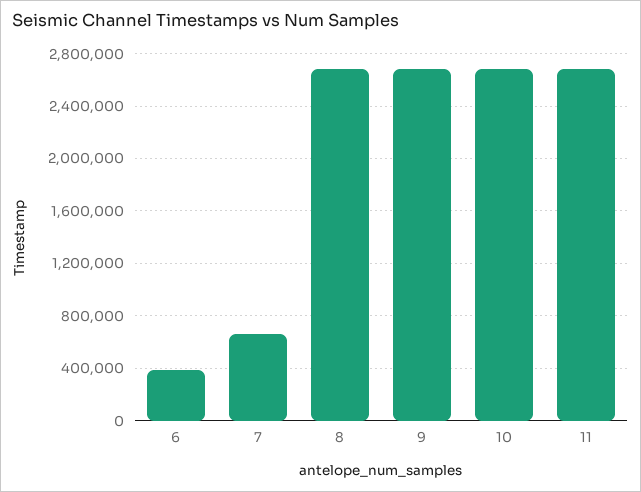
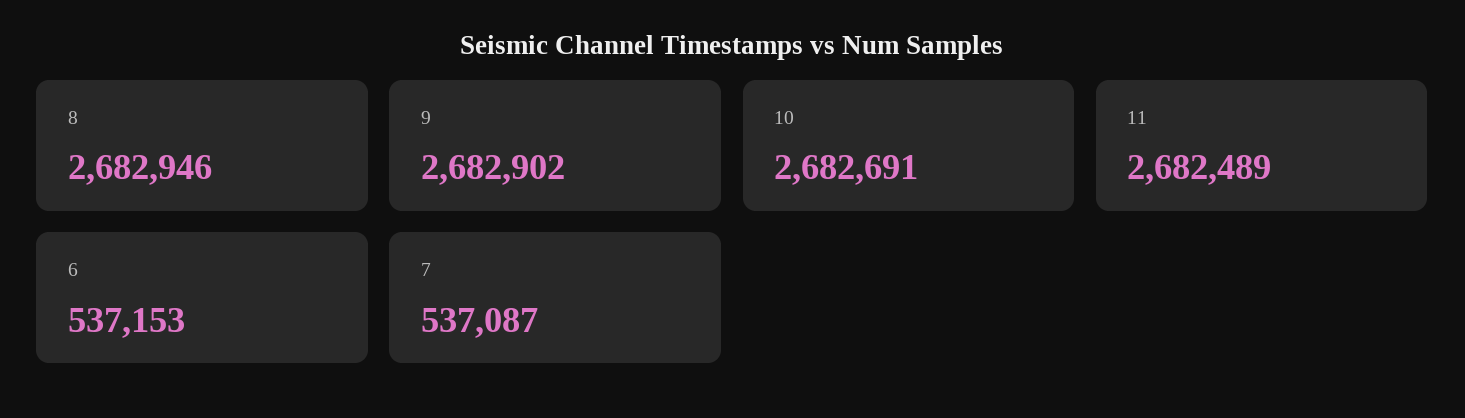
6: 400000 -> 537153
7: 650000 -> 537087

